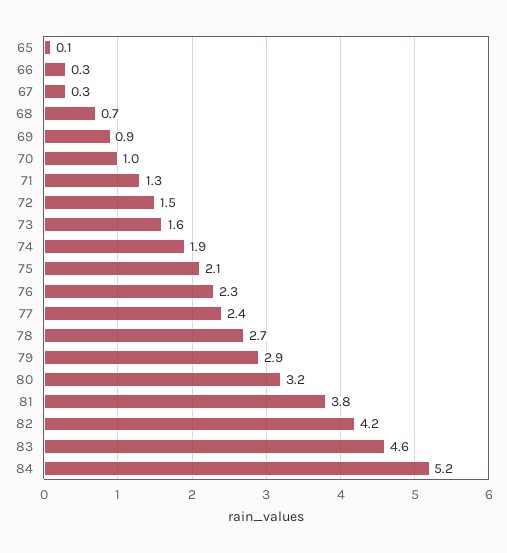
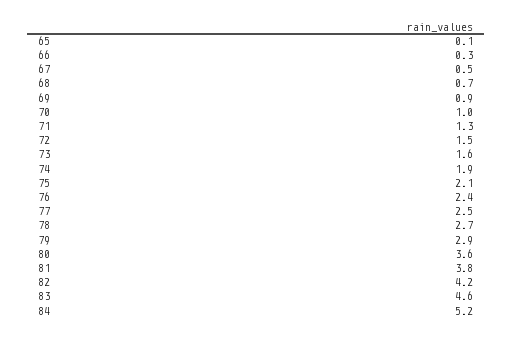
67: 0.3 -> 0.5
76: 2.3 -> 2.4
77: 2.4 -> 2.5
80: 3.2 -> 3.6

